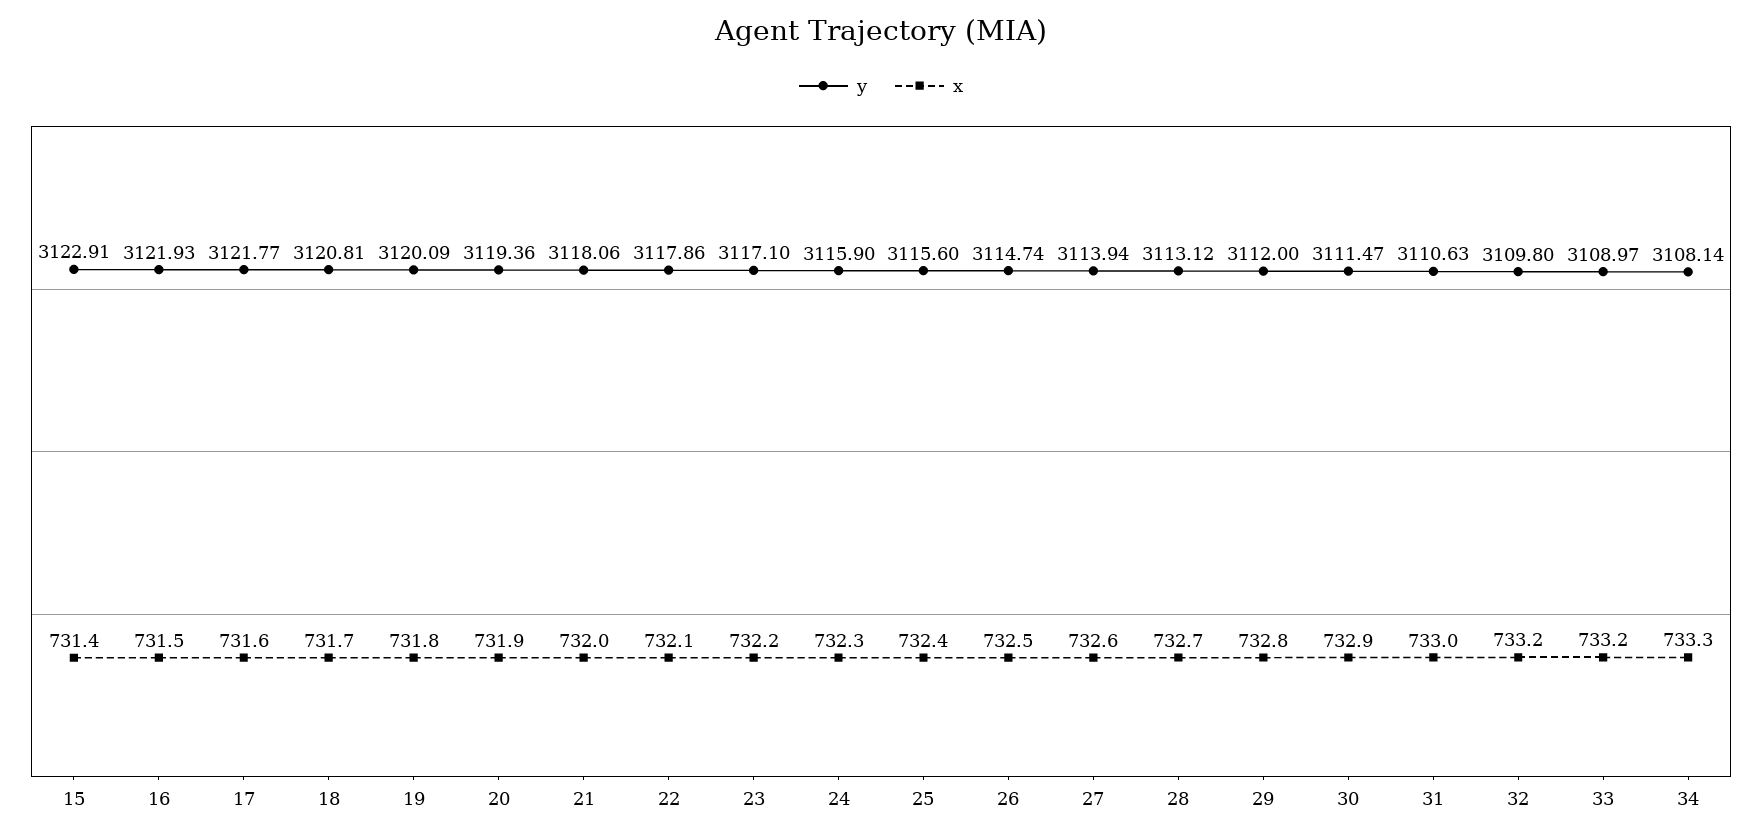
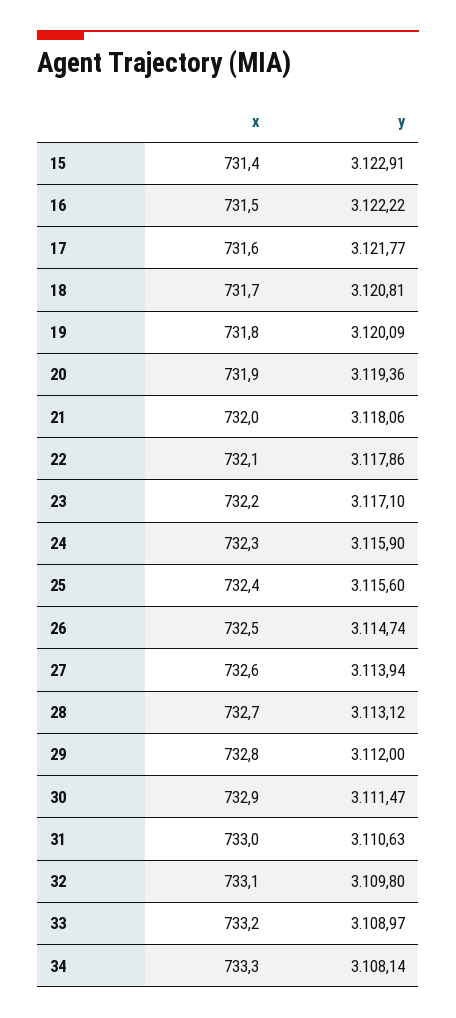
y, 16: 3121.93 -> 3122.22
x, 32: 733.2 -> 733.1

